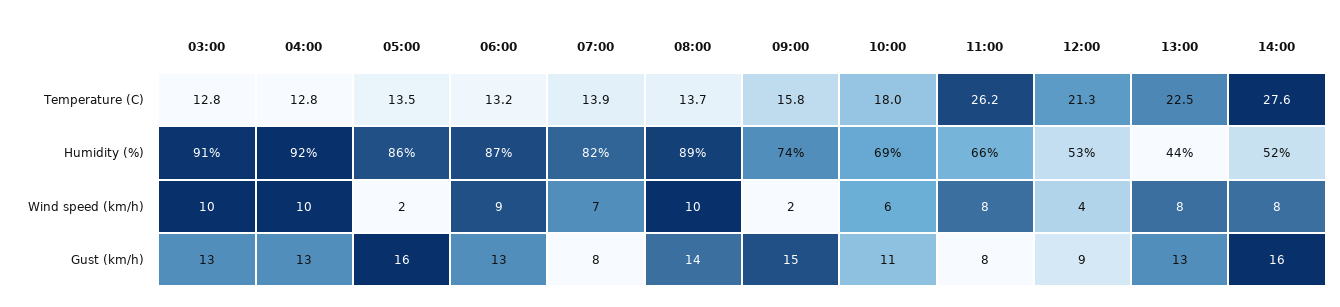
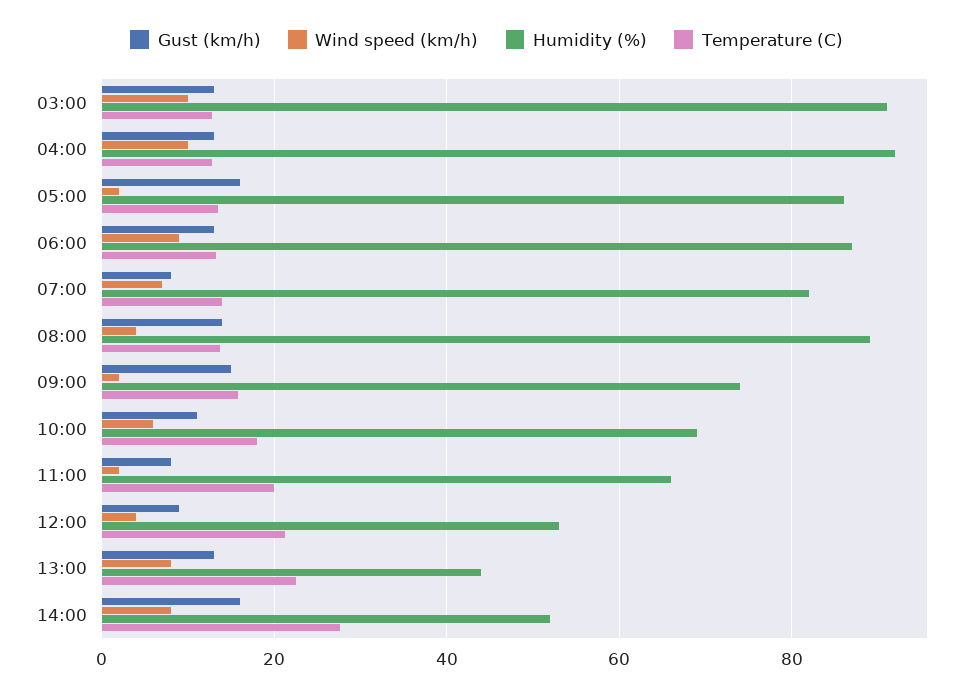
Temperature (C), 11:00: 26.2 -> 20
Wind speed (km/h), 08:00: 10 -> 4
Wind speed (km/h), 11:00: 8 -> 2

